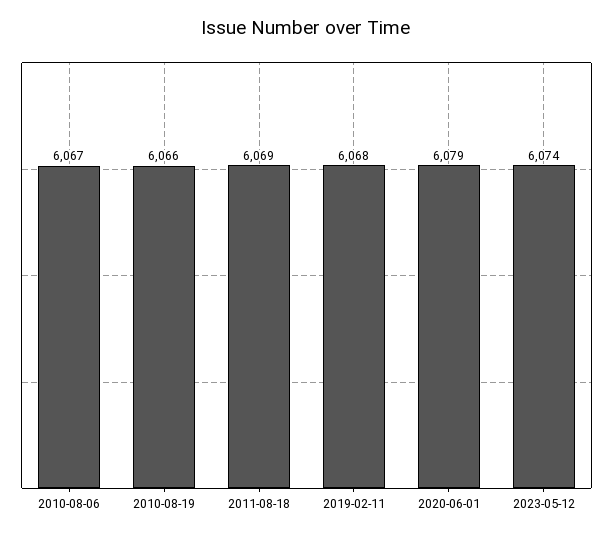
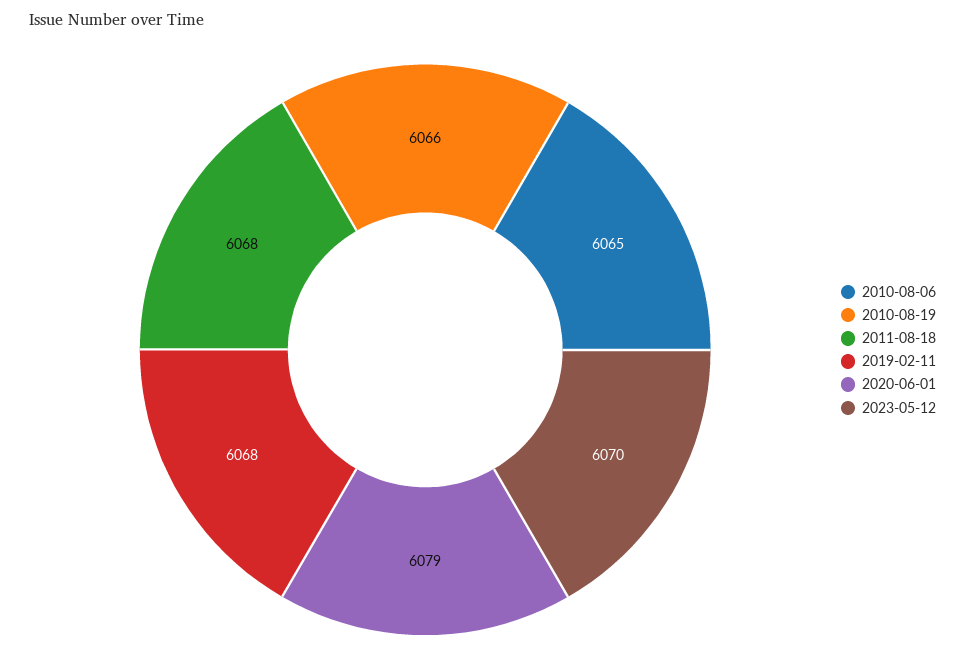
2010-08-06: 6067 -> 6065
2011-08-18: 6069 -> 6068
2023-05-12: 6074 -> 6070

